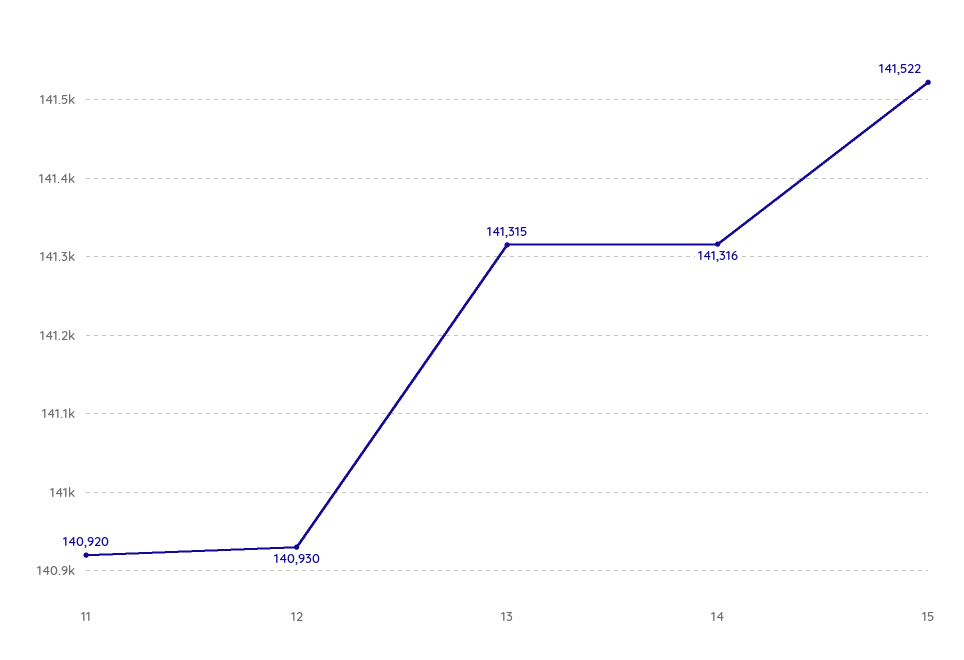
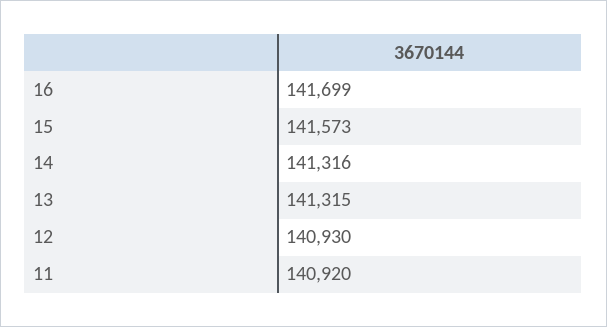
15: 141522 -> 141573
16: none -> 141699

